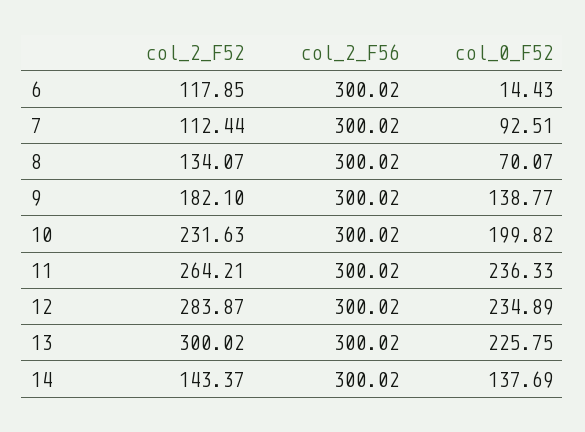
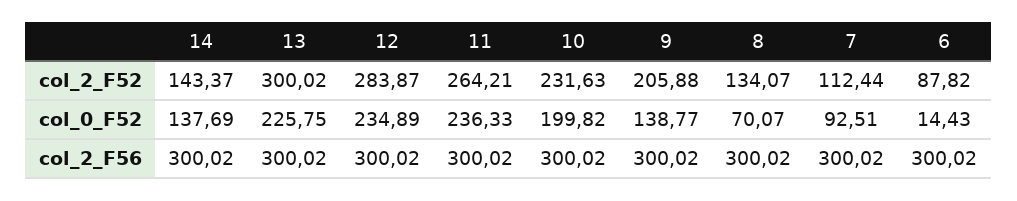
col_2_F52, 6: 117.85 -> 87.82
col_2_F52, 9: 182.1 -> 205.88

